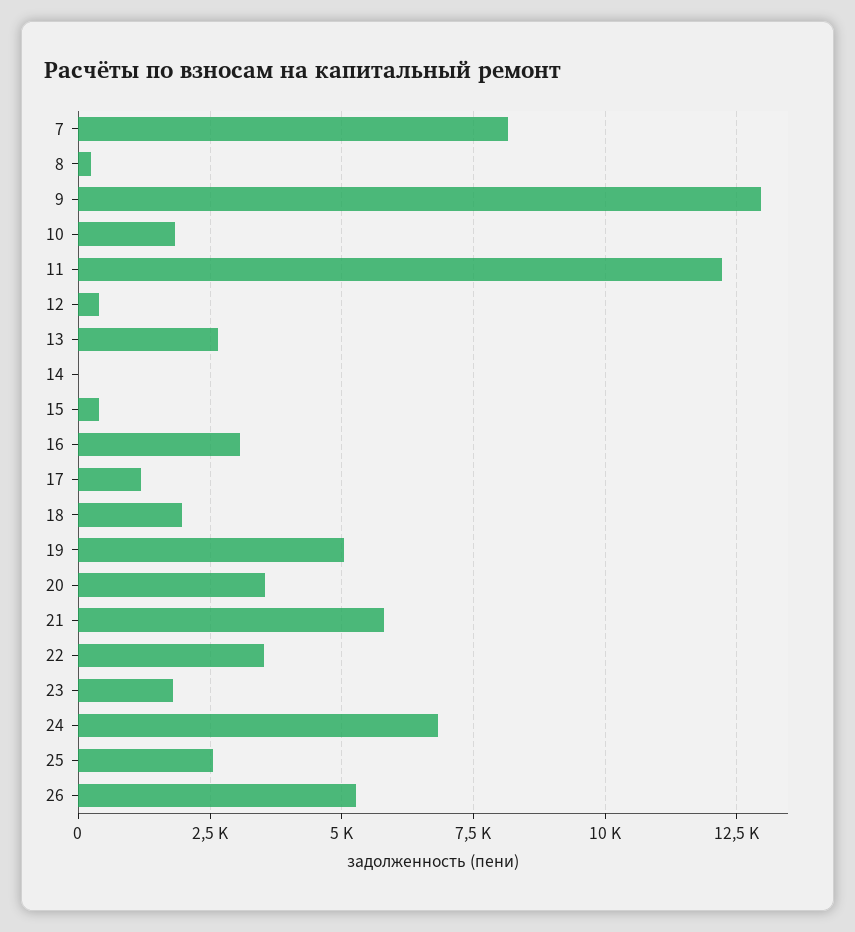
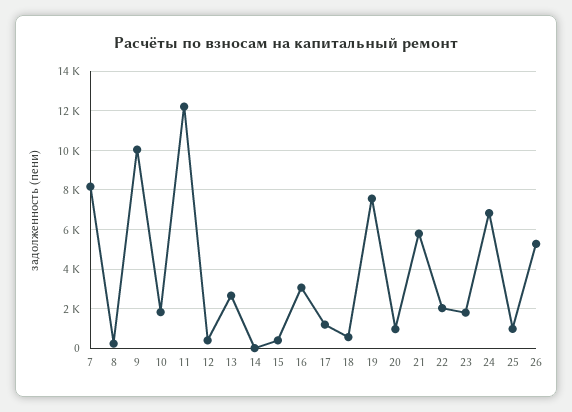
9: 13000 -> 10000
18: 2000 -> 500
19: 5000 -> 7500
20: 3500 -> 1000
22: 3500 -> 2000
25: 2500 -> 1000

